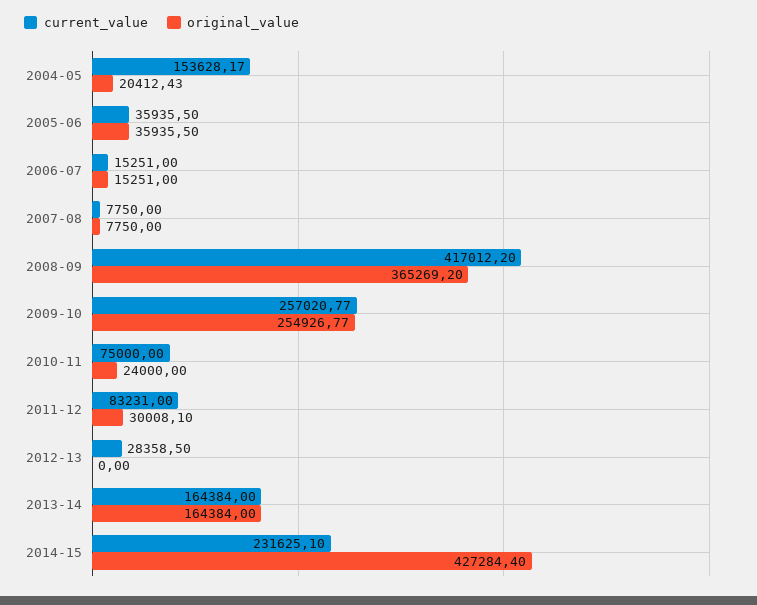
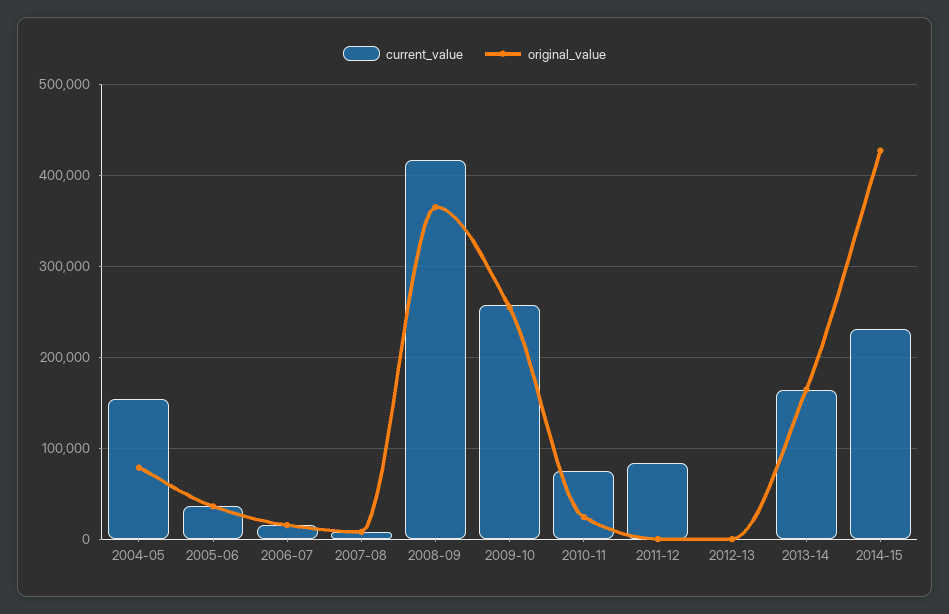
original_value, 2004-05: 20412.43 -> 80000
original_value, 2011-12: 30008.1 -> 0
current_value, 2012-13: 28358.5 -> 0

